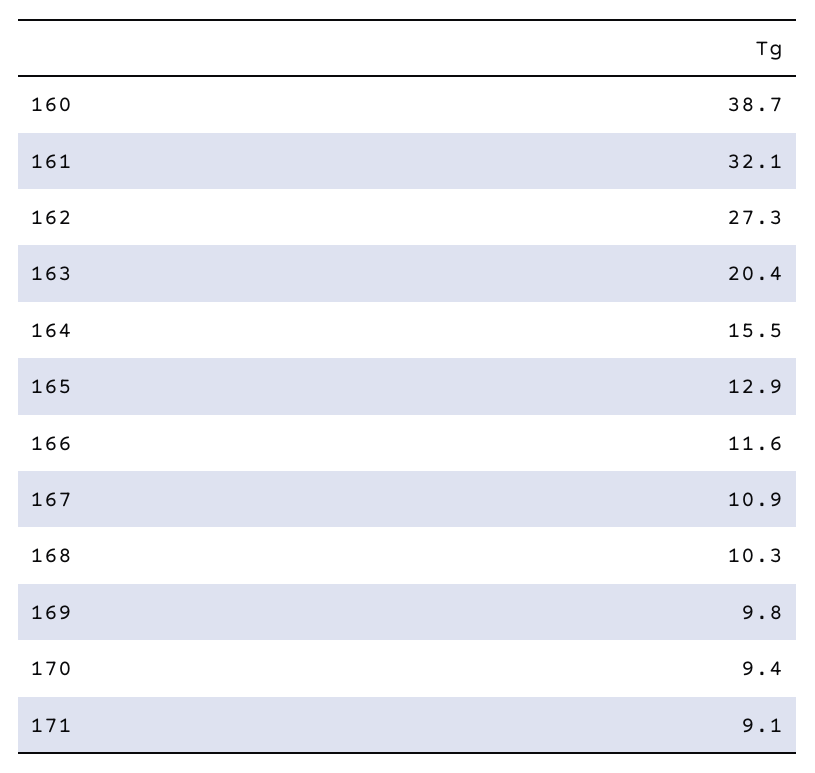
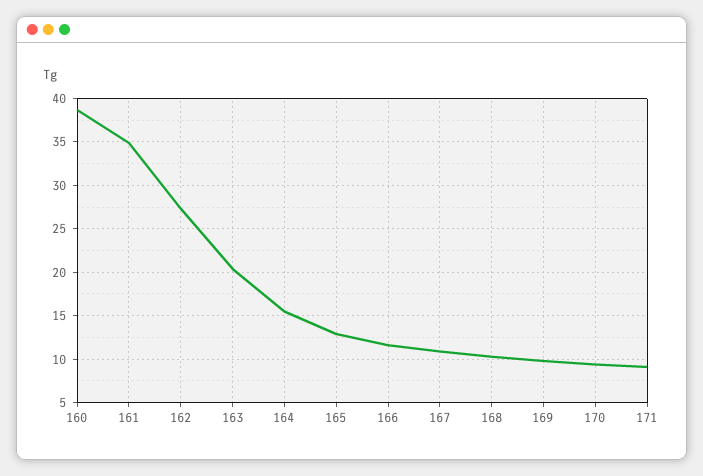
161: 32.1 -> 35

